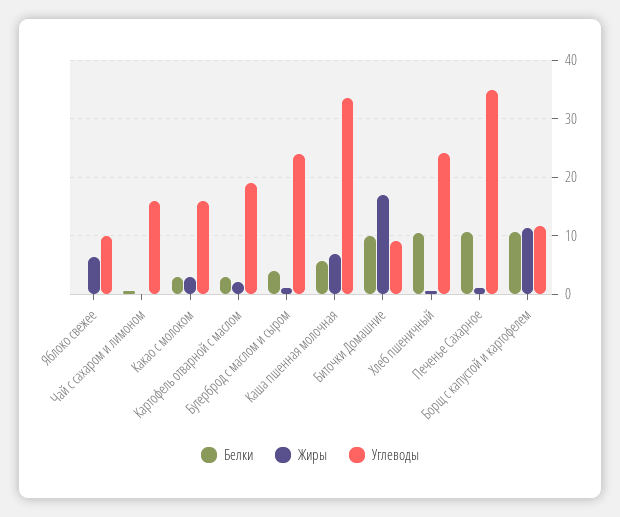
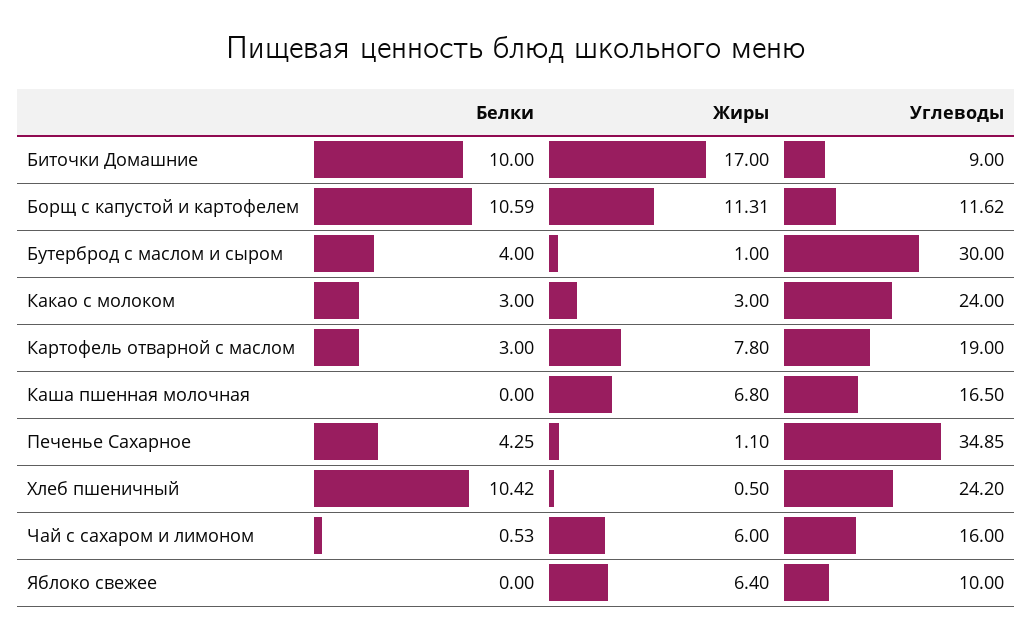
Жиры, Чай с сахаром и лимоном: 0 -> 6
Углеводы, Какао с молоком: 16 -> 24
Жиры, Картофель отварной с маслом: 2 -> 7.8
Углеводы, Бутерброд с маслом и сыром: 24 -> 30
Белки, Каша пшенная молочная: 6 -> 0
Углеводы, Каша пшенная молочная: 34 -> 16.5
Белки, Печенье Сахарное: 10 -> 4.25

